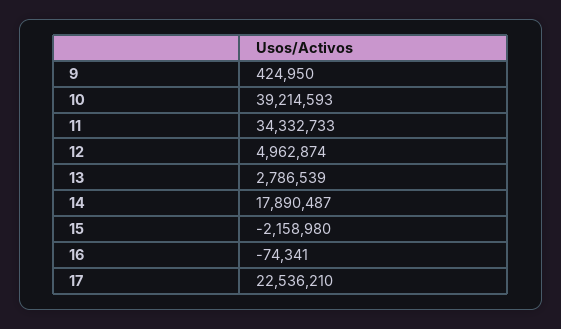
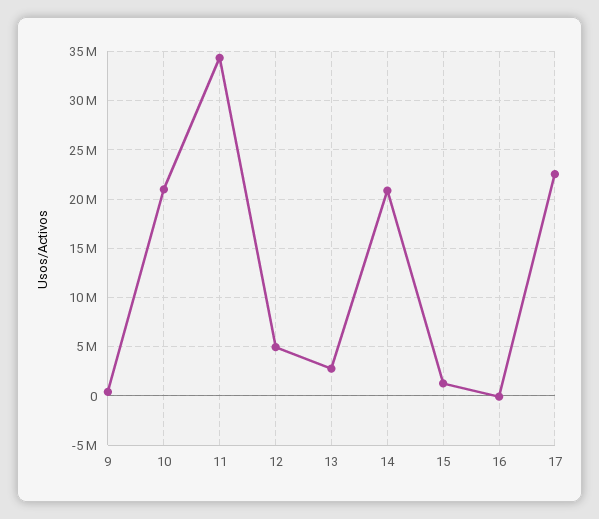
10: 39214593 -> 21000000
14: 17890487 -> 21000000
15: -2158980 -> 1000000

